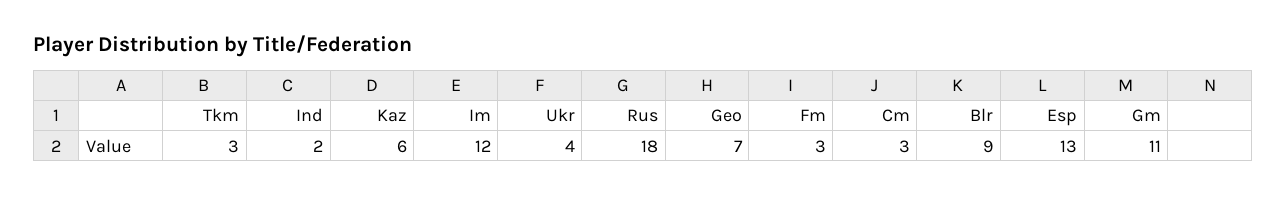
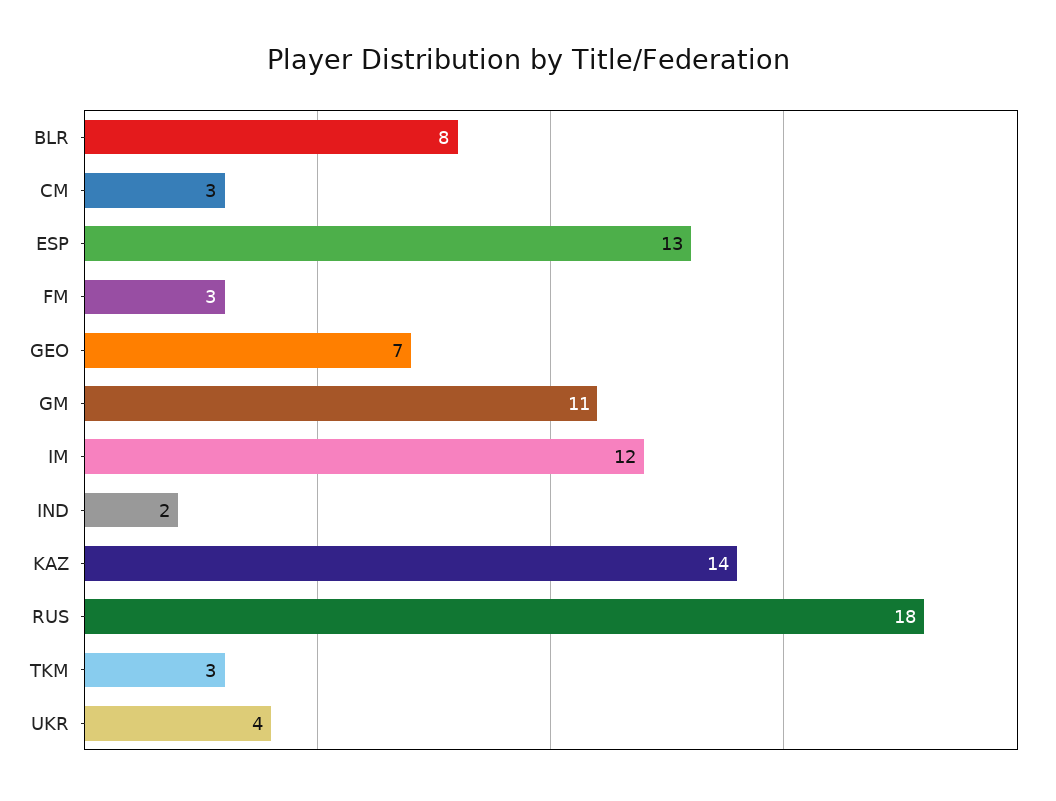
Kaz: 6 -> 14
Blr: 9 -> 8

